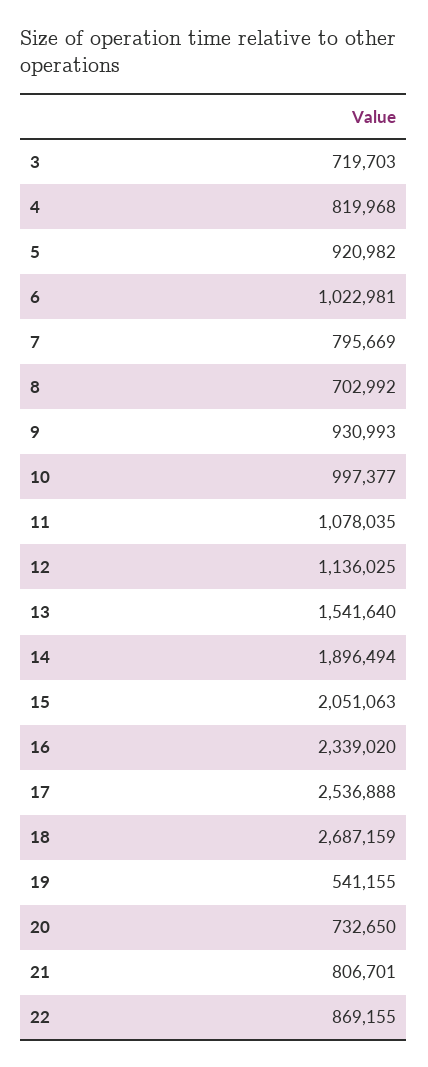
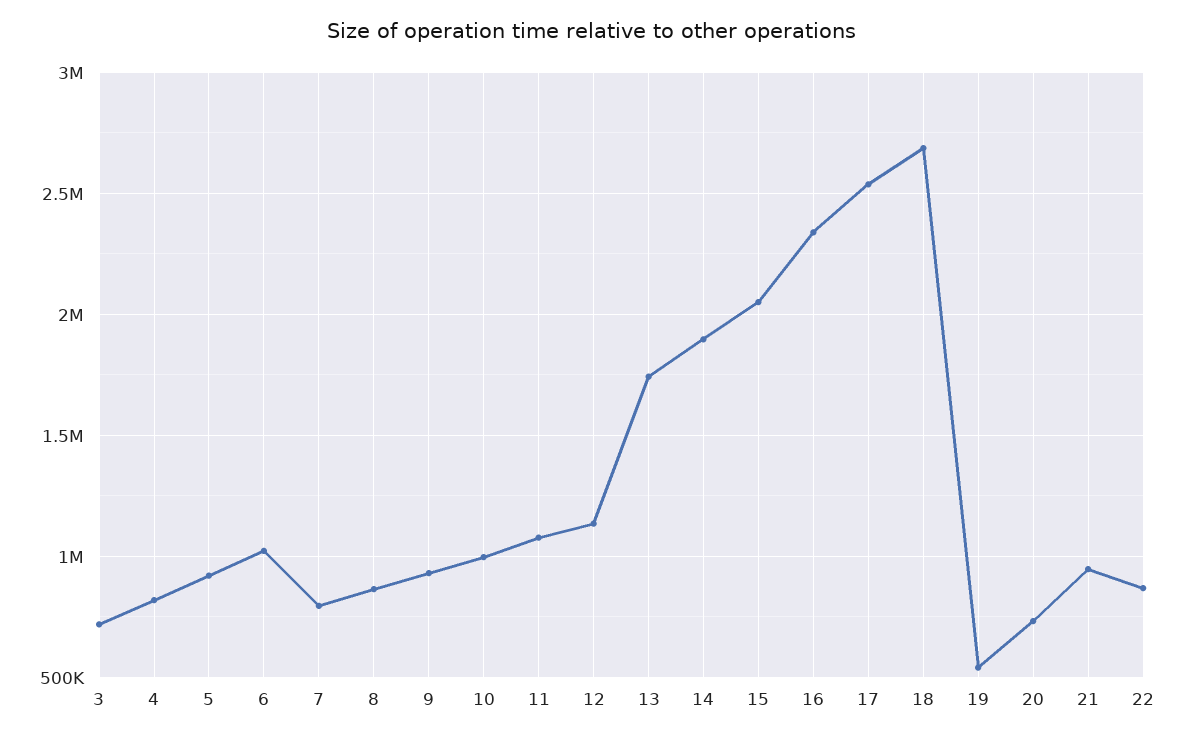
8: 702992 -> 850000
13: 1541640 -> 1750000
21: 806701 -> 950000

